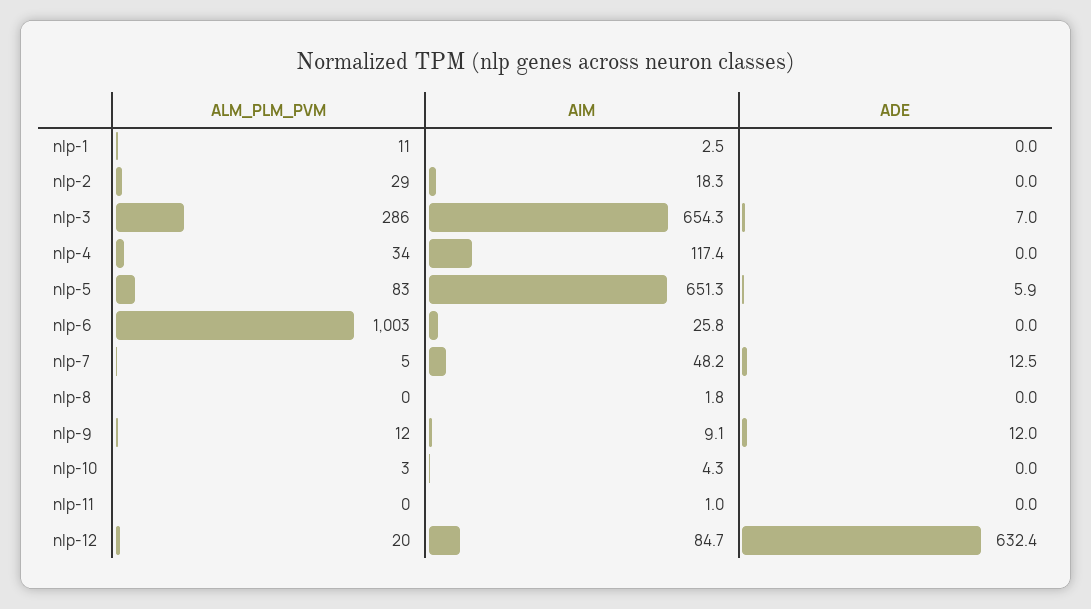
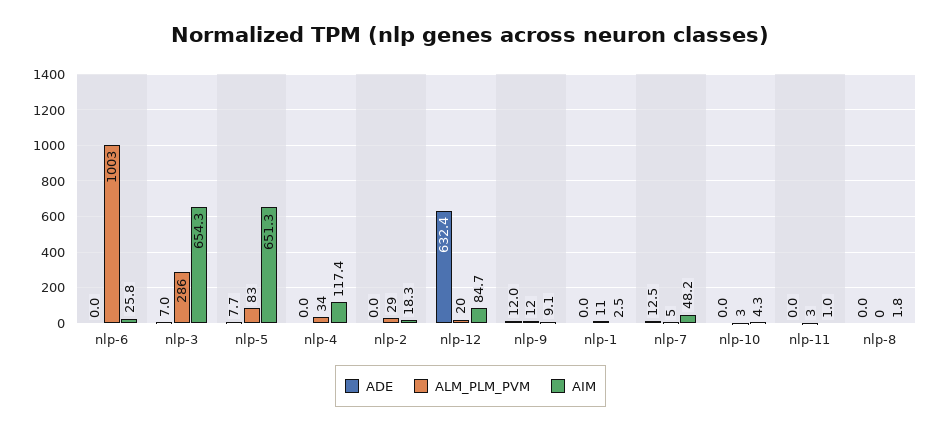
ADE, nlp-5: 5.9 -> 7.7
ALM_PLM_PVM, nlp-11: 0 -> 3

